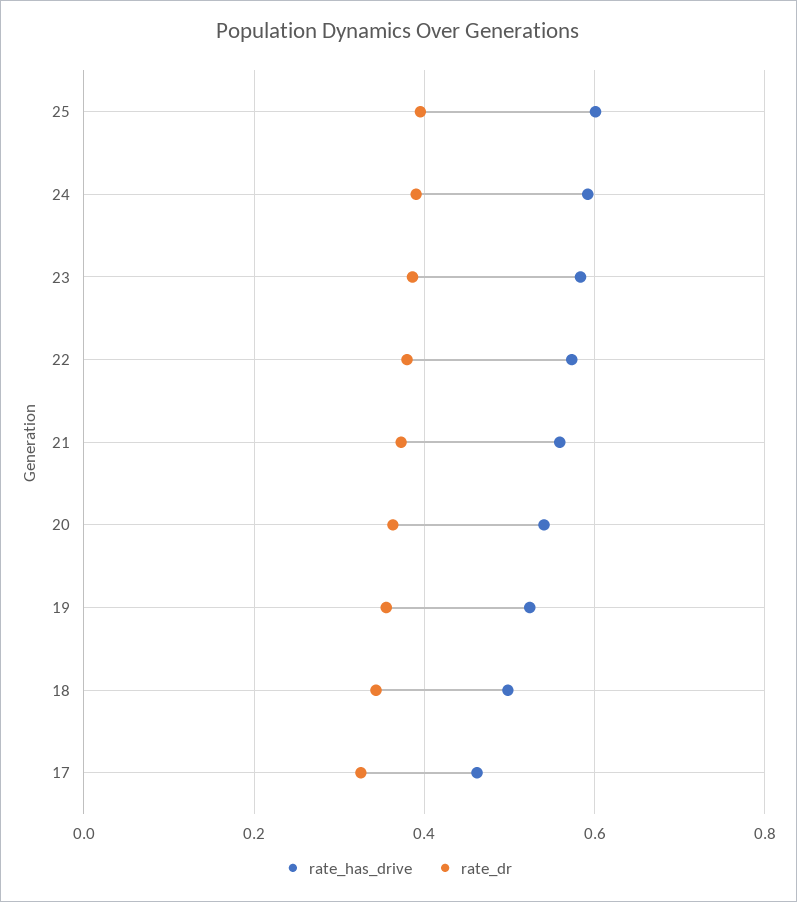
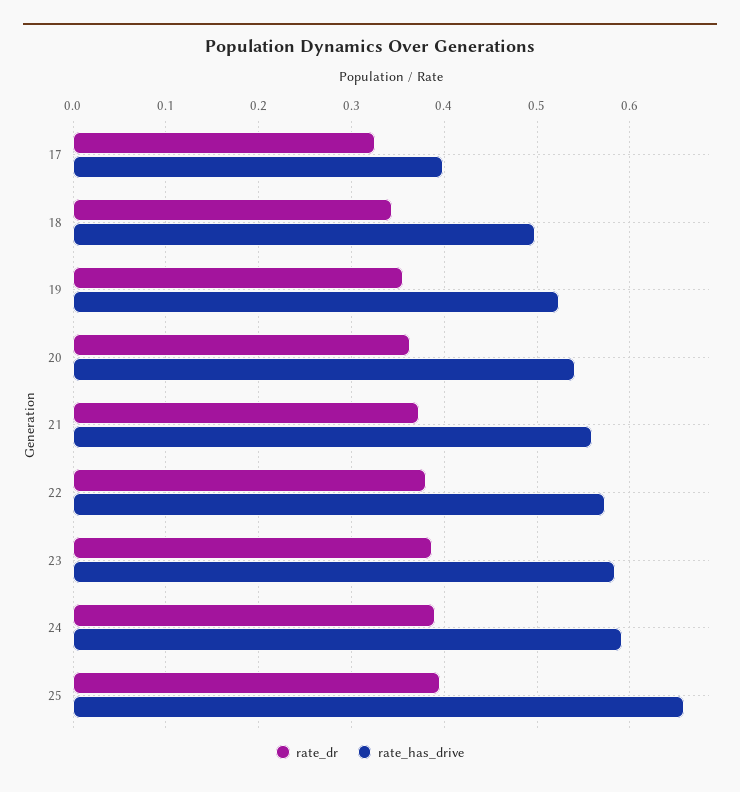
rate_has_drive, 25: 0.6 -> 0.66
rate_has_drive, 17: 0.46 -> 0.4

